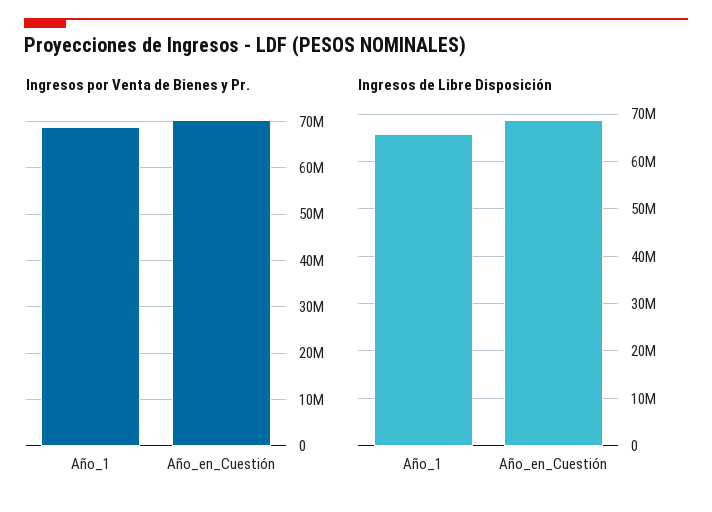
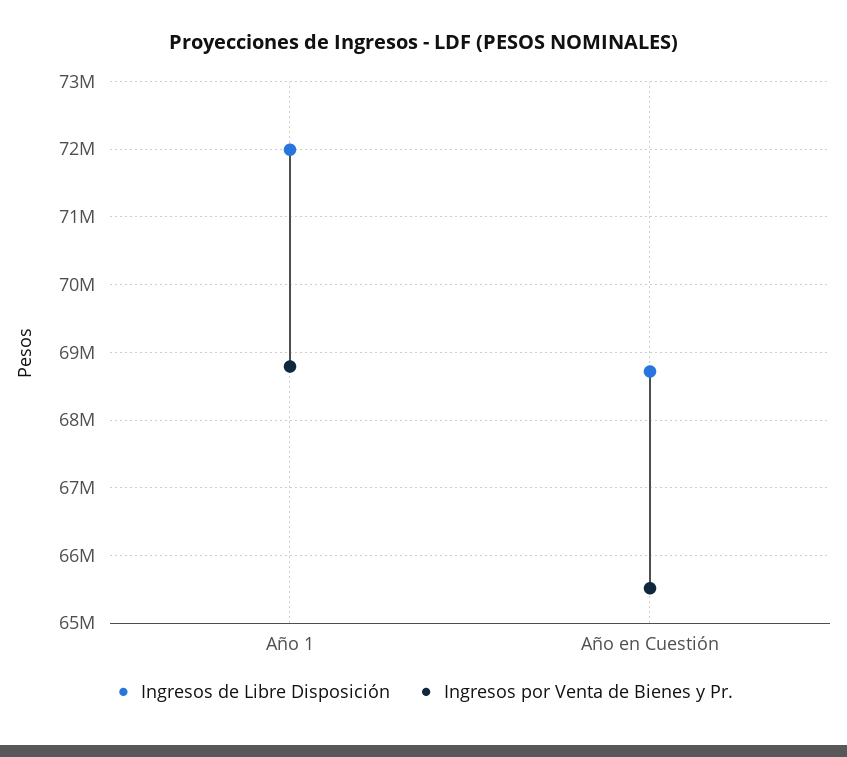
Ingresos por Venta de Bienes y Pr., Año_en_Cuestión: 70000000 -> 65500000
Ingresos de Libre Disposición, Año_1: 66000000 -> 72000000

